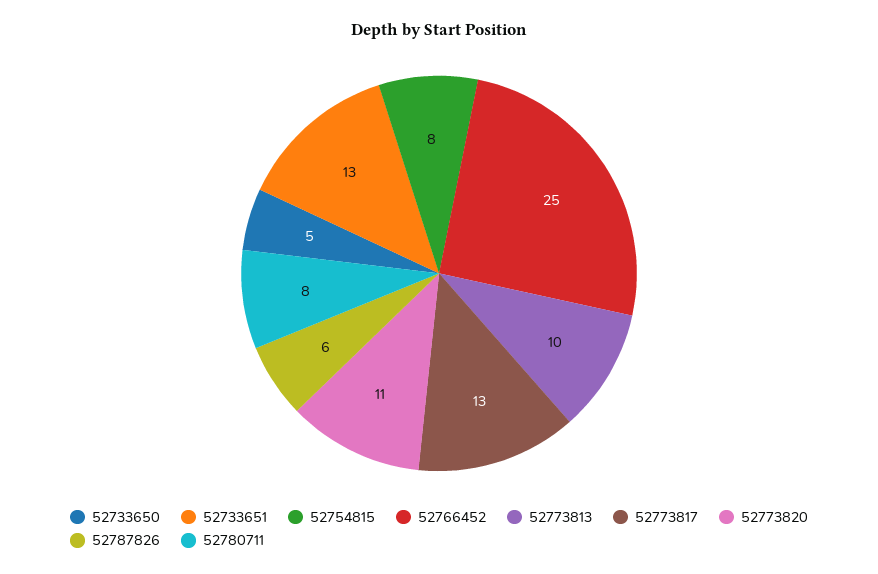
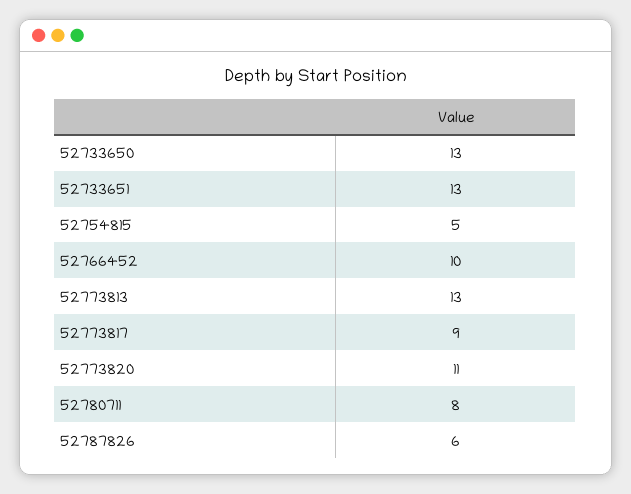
52733650: 5 -> 13
52754815: 8 -> 5
52766452: 25 -> 10
52773813: 10 -> 13
52773817: 13 -> 9

